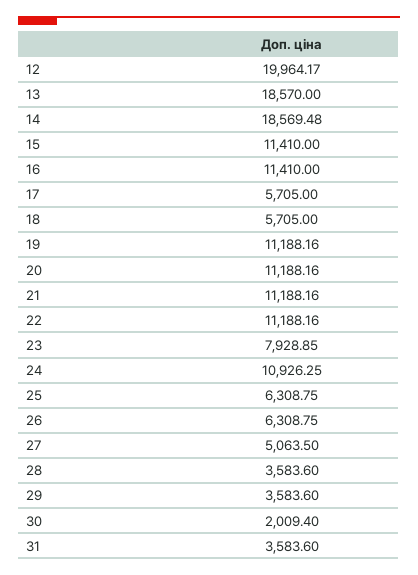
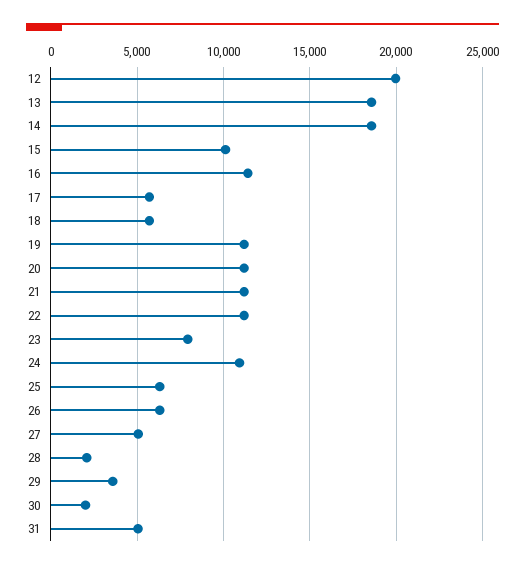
15: 11410 -> 10000
28: 3583.6 -> 2000
31: 3583.6 -> 5000

